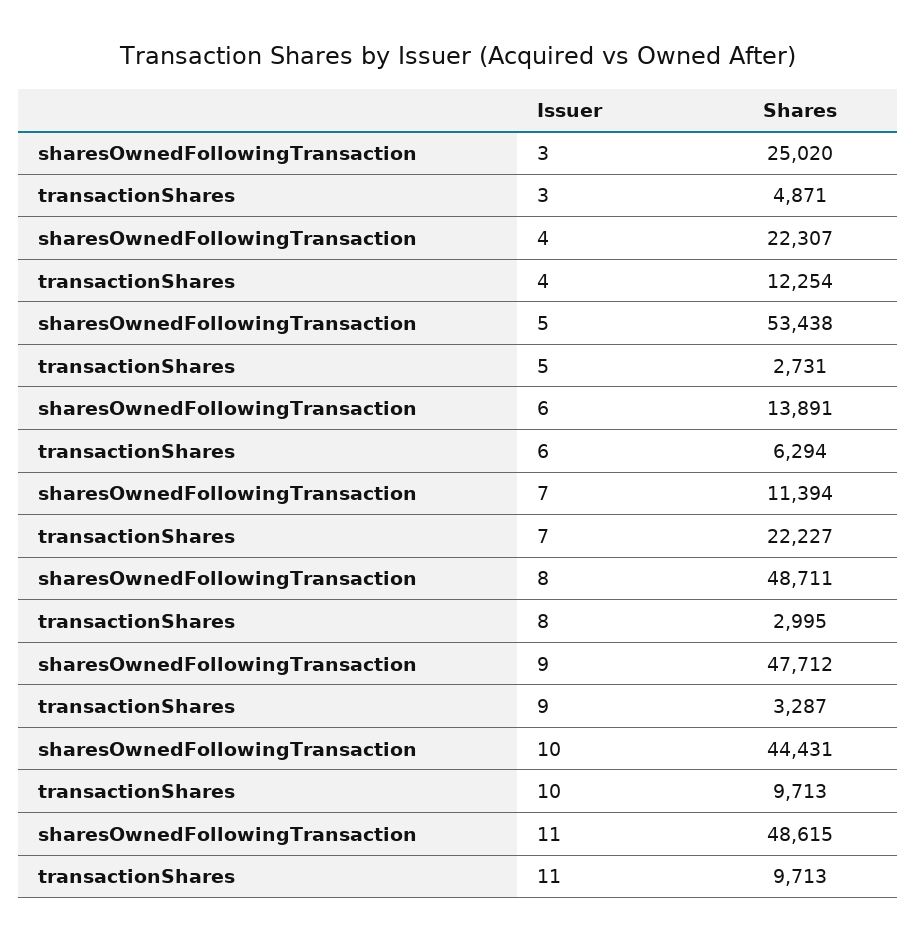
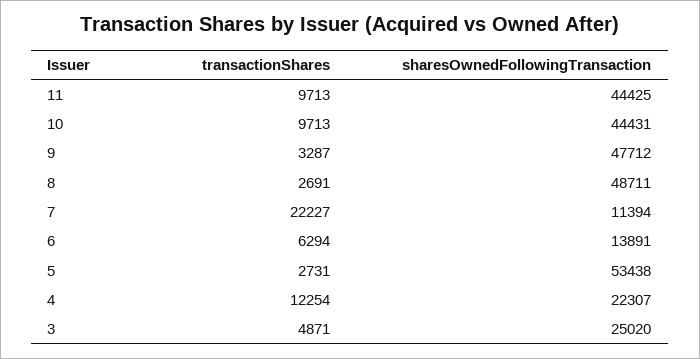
transactionShares, 8: 2995 -> 2691
sharesOwnedFollowingTransaction, 11: 48615 -> 44425

